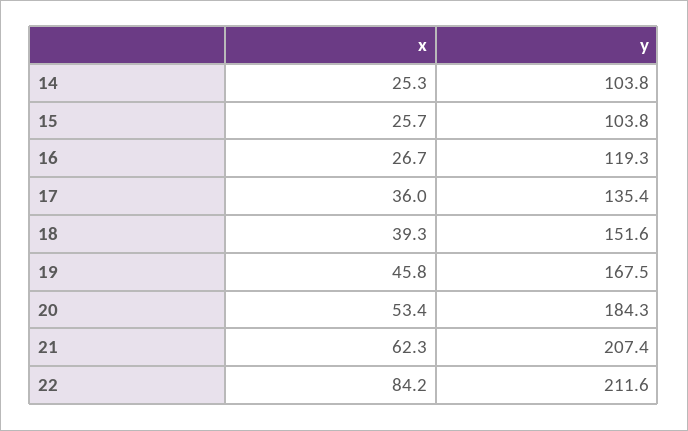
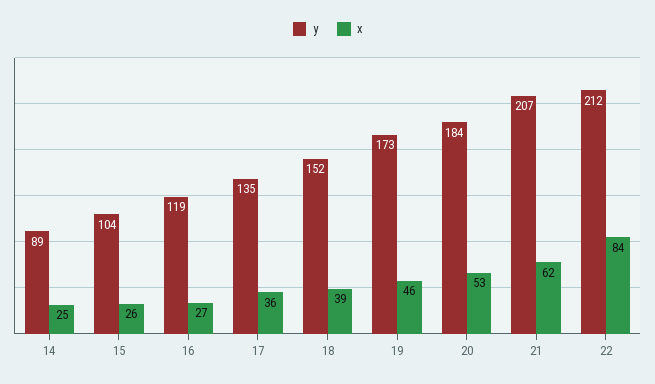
y, 14: 103.8 -> 89
y, 19: 167.5 -> 173

